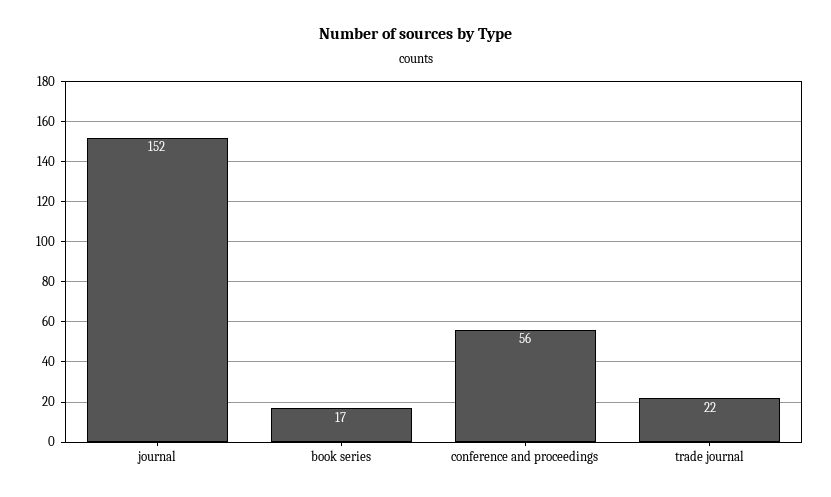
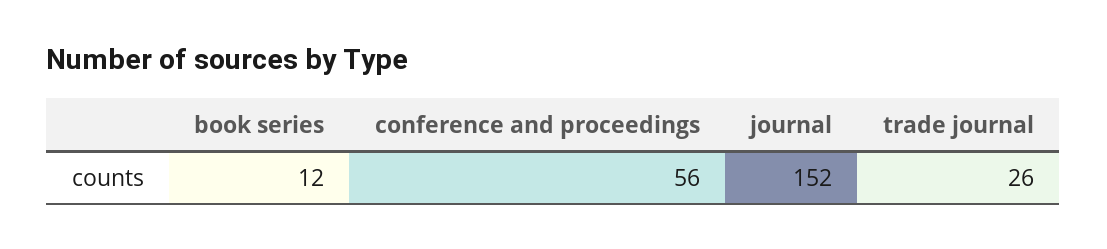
book series: 17 -> 12
trade journal: 22 -> 26

